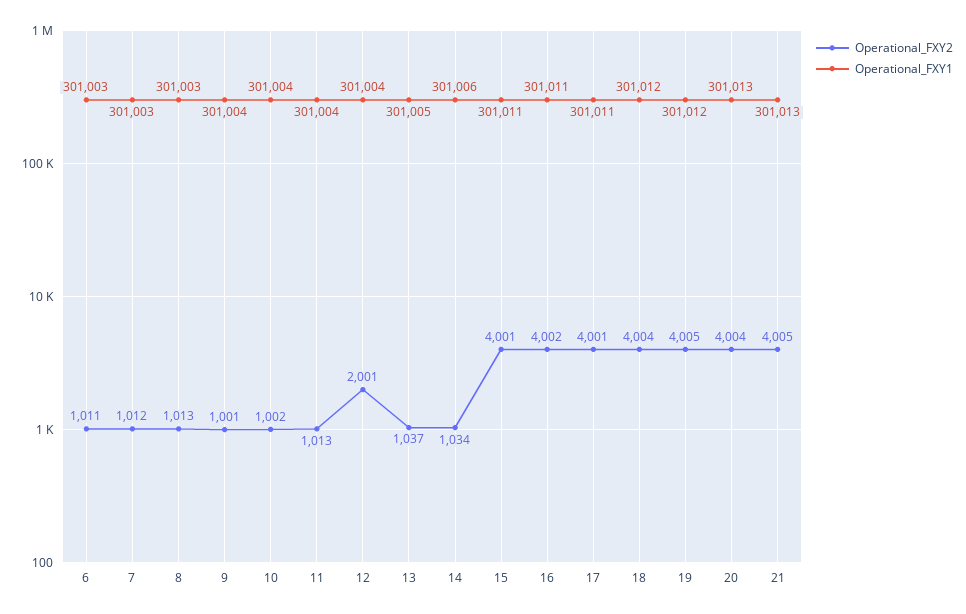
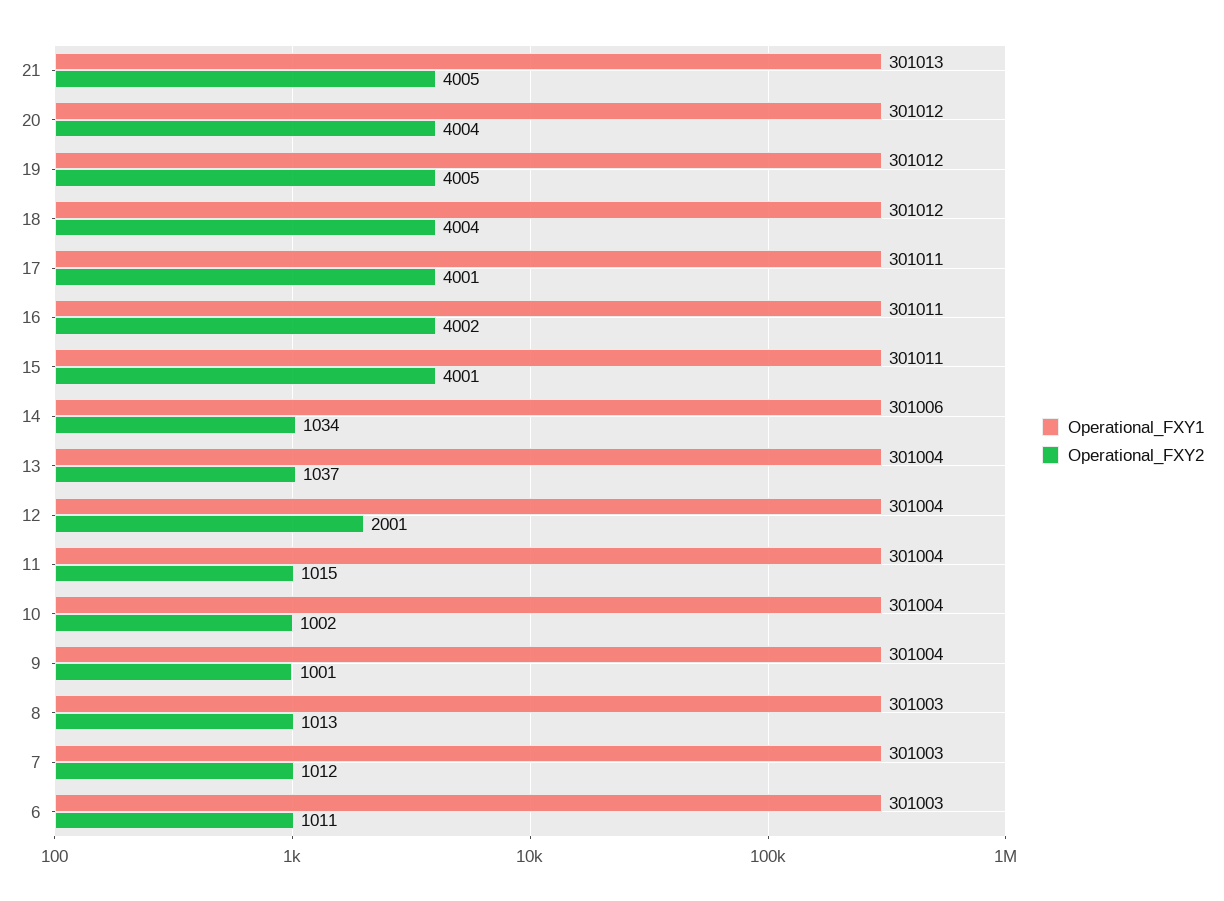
Operational_FXY2, 11: 1013 -> 1015
Operational_FXY1, 13: 301005 -> 301004
Operational_FXY1, 20: 301013 -> 301012

